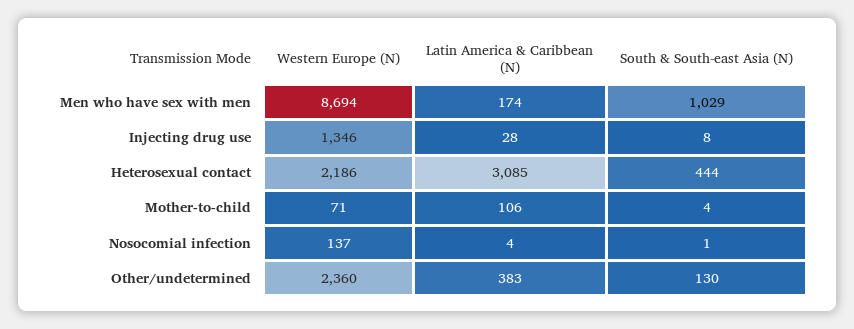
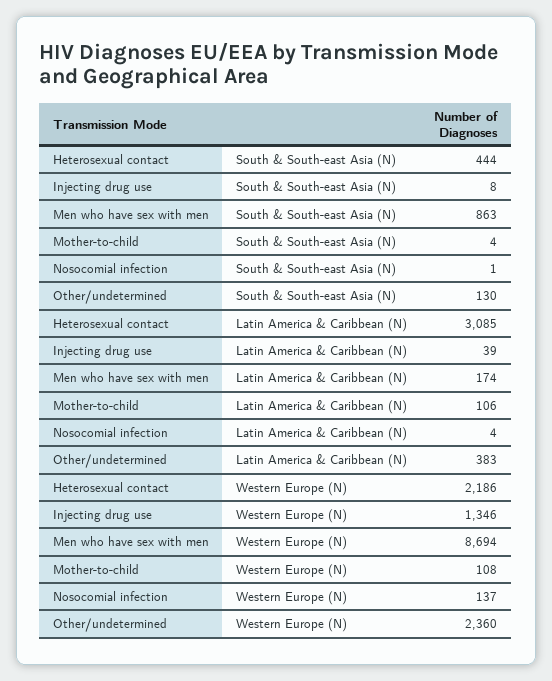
South & South-east Asia (N), Men who have sex with men: 1029 -> 863
Latin America & Caribbean (N), Injecting drug use: 28 -> 39
Western Europe (N), Mother-to-child: 71 -> 108

